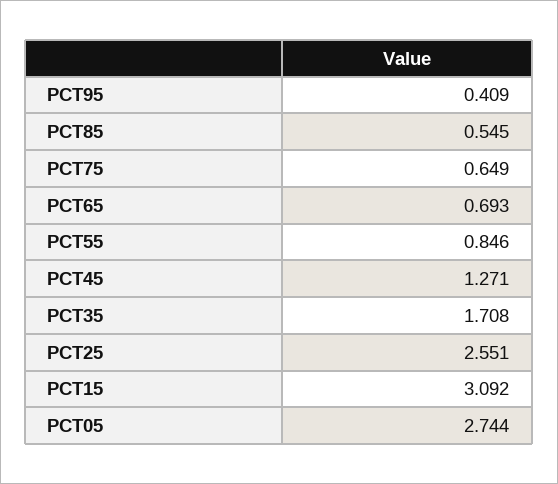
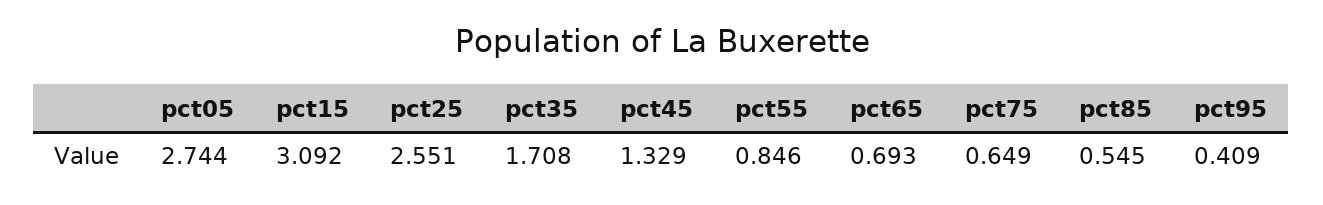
PCT45: 1.271 -> 1.329

